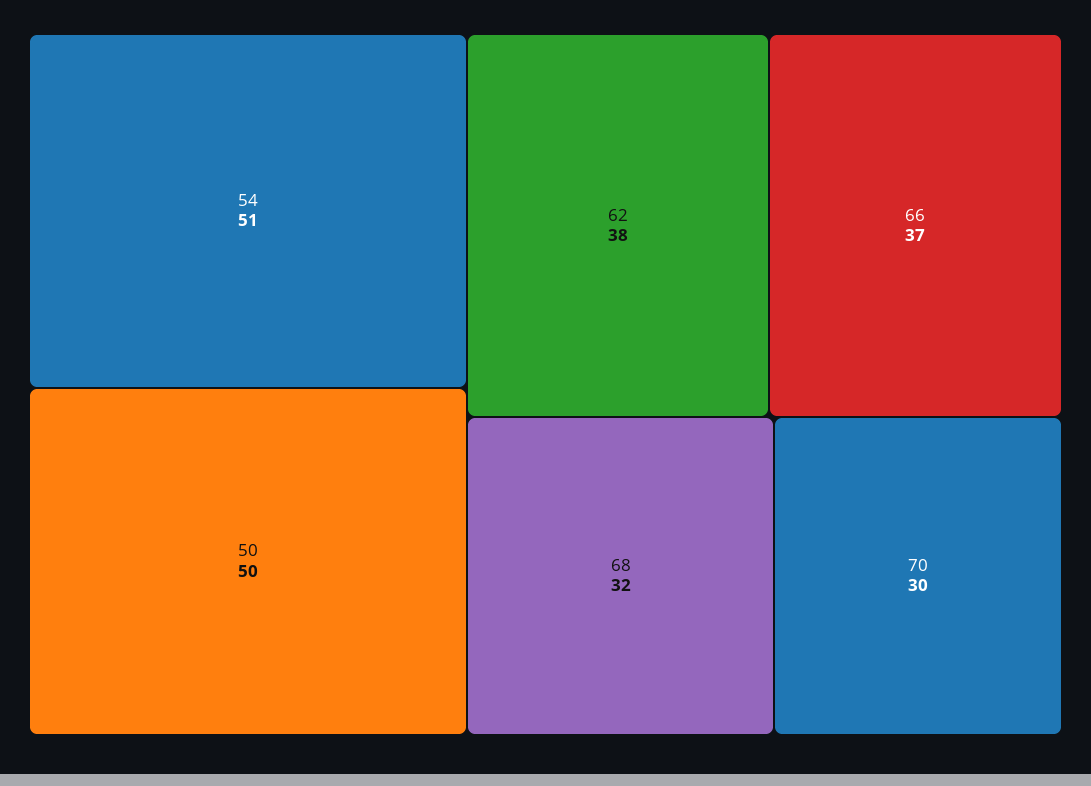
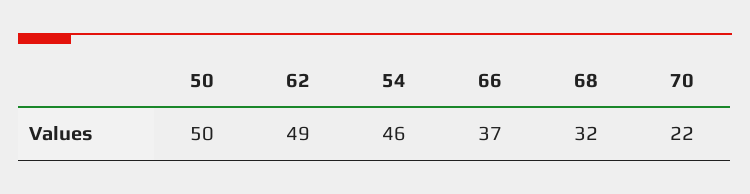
54: 51 -> 46
62: 38 -> 49
70: 30 -> 22

